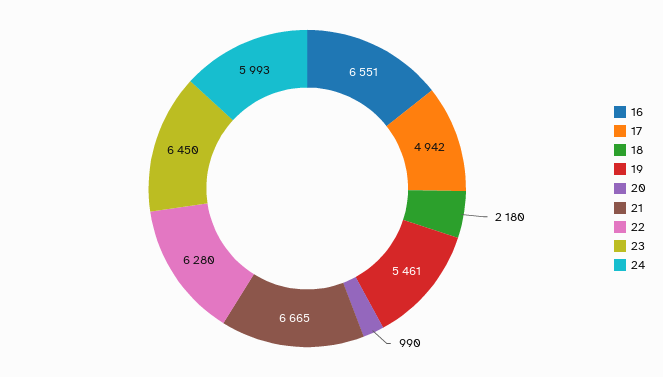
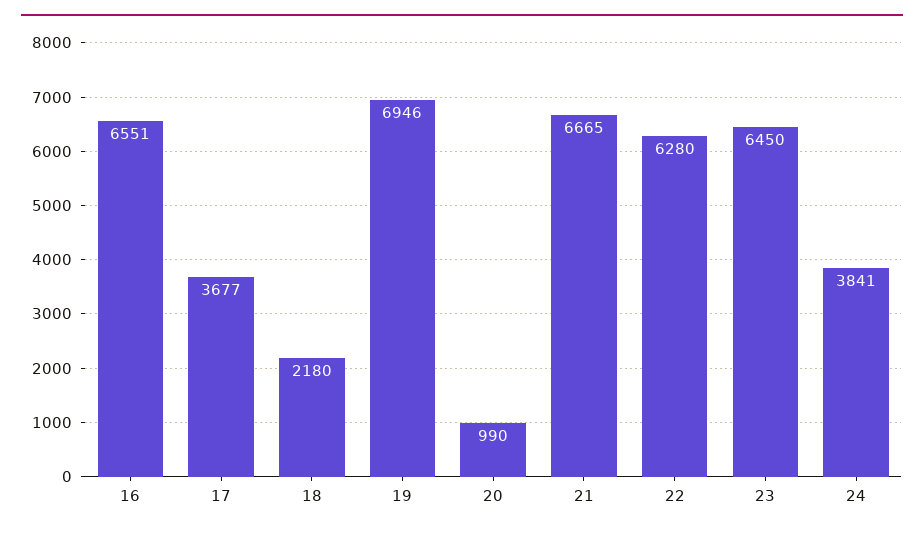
17: 4942 -> 3677
19: 5461 -> 6946
24: 5993 -> 3841

